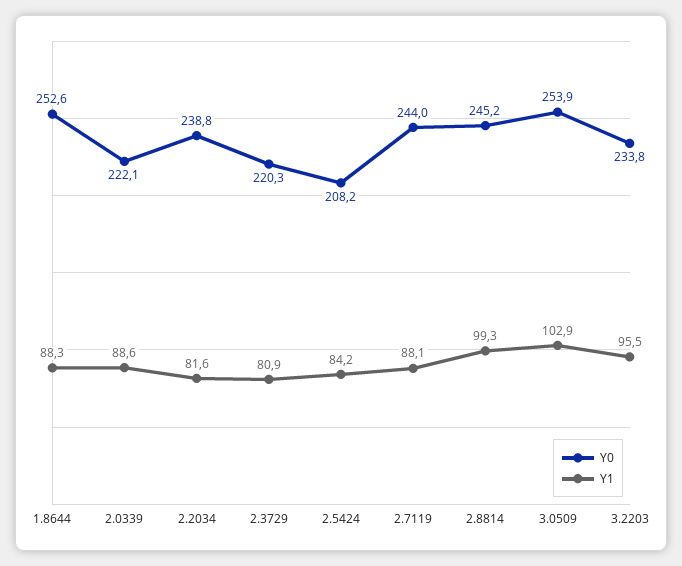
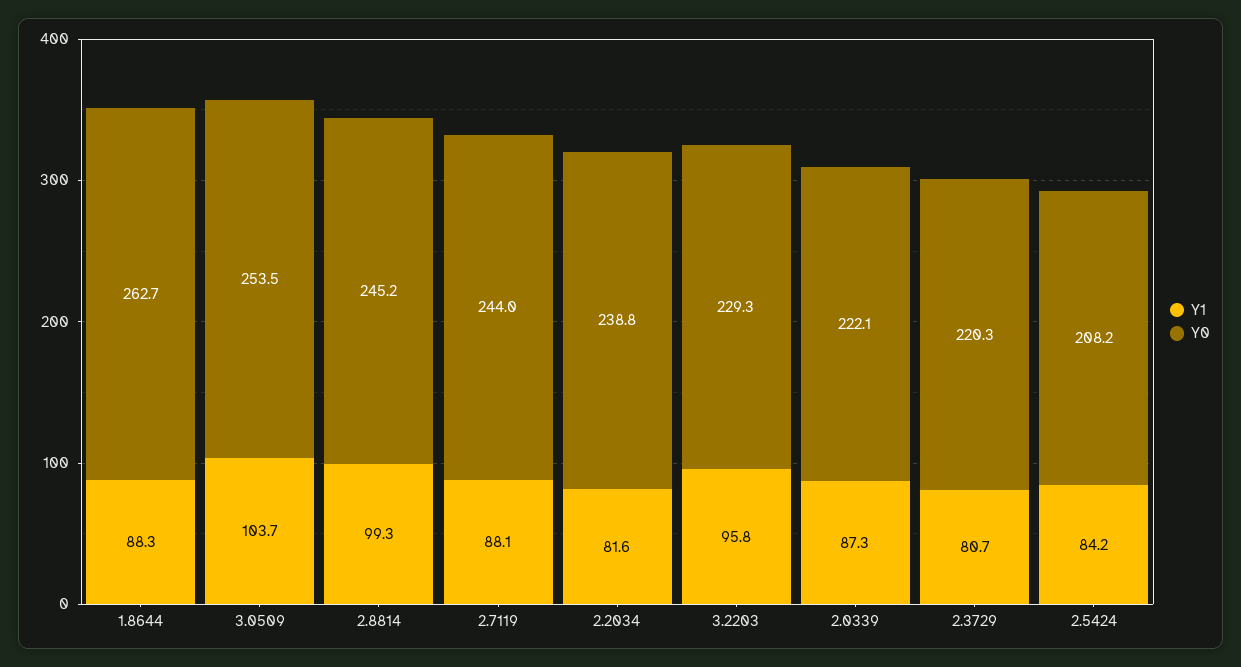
Y0, 1.8644: 252.6 -> 262.7
Y1, 2.0339: 88.6 -> 87.3
Y1, 2.3729: 80.9 -> 80.7
Y0, 3.0509: 253.9 -> 253.5
Y1, 3.0509: 102.9 -> 103.7
Y0, 3.2203: 233.8 -> 229.3
Y1, 3.2203: 95.5 -> 95.8

